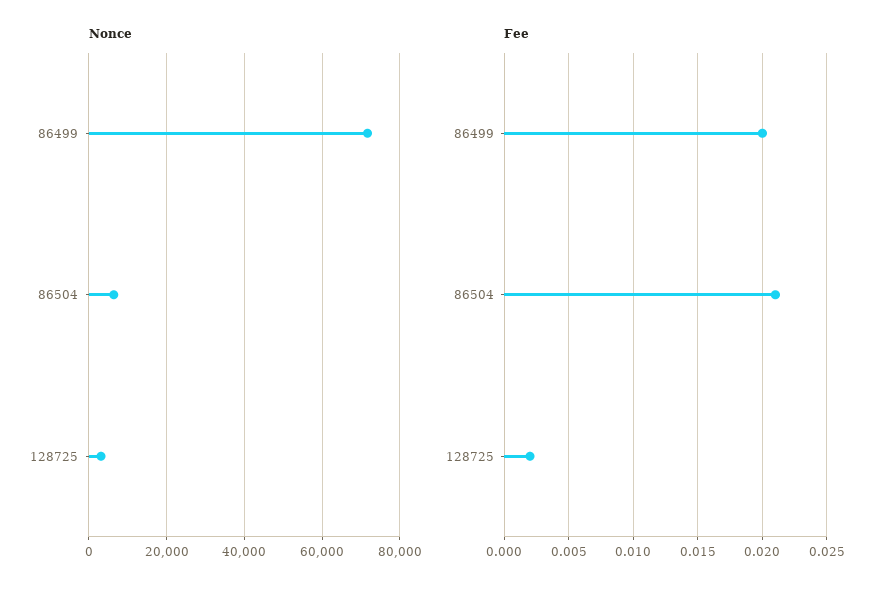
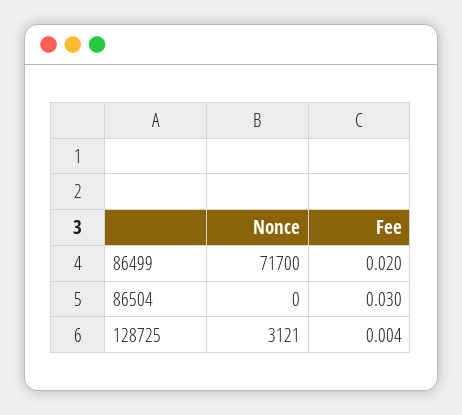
Nonce, 86504: 6000 -> 0
Fee, 86504: 0.021 -> 0.03
Fee, 128725: 0.002 -> 0.004

